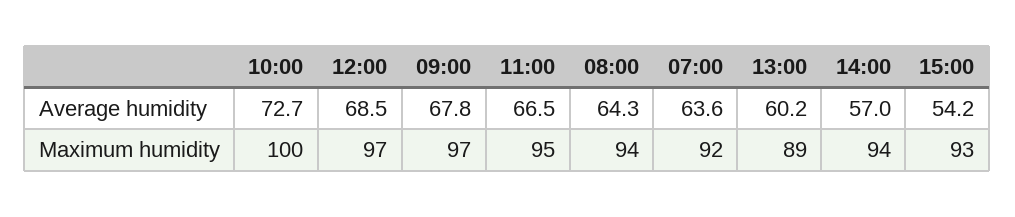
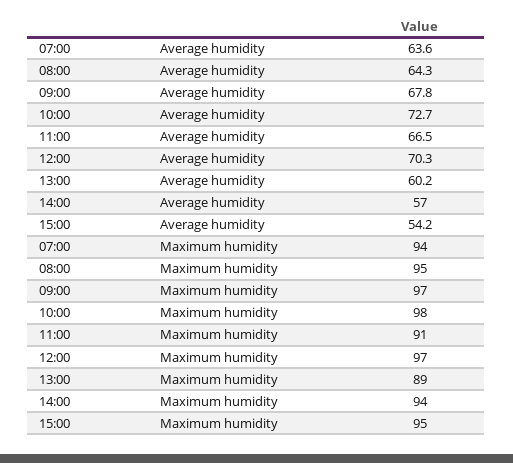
12:00, Average humidity: 68.5 -> 70.3
10:00, Maximum humidity: 100 -> 98
11:00, Maximum humidity: 95 -> 91
08:00, Maximum humidity: 94 -> 95
07:00, Maximum humidity: 92 -> 94
15:00, Maximum humidity: 93 -> 95

